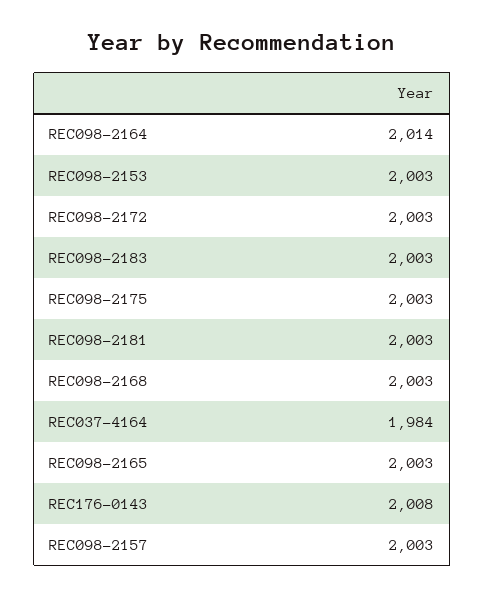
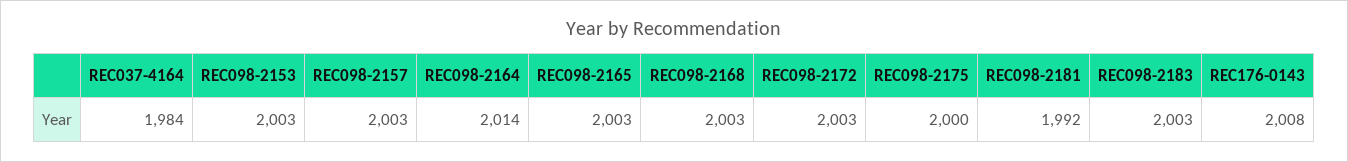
REC098-2175: 2003 -> 2000
REC098-2181: 2003 -> 1992

